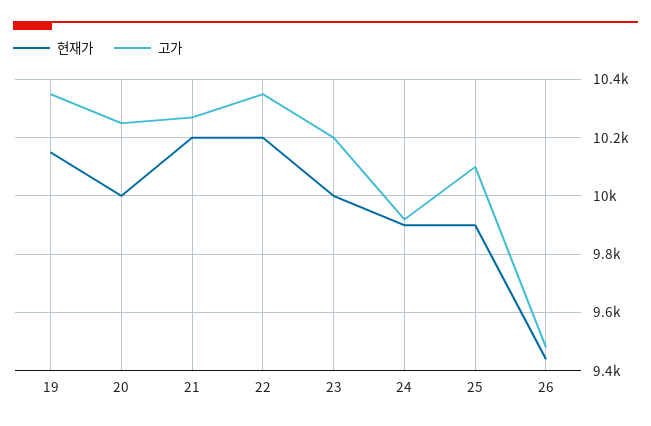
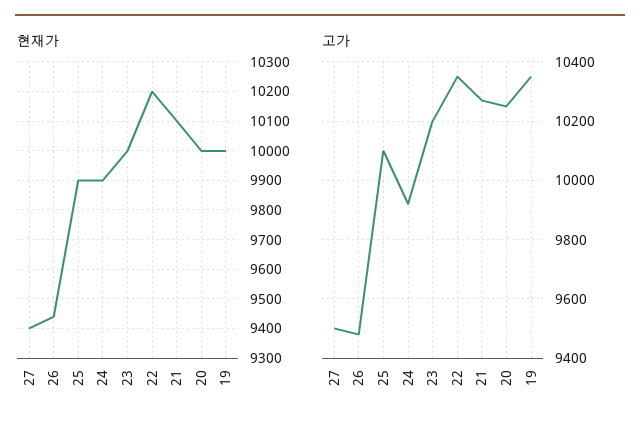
현재가, 19: 10150 -> 10000
현재가, 21: 10200 -> 10100
현재가, 27: none -> 9400
고가, 27: none -> 9500

